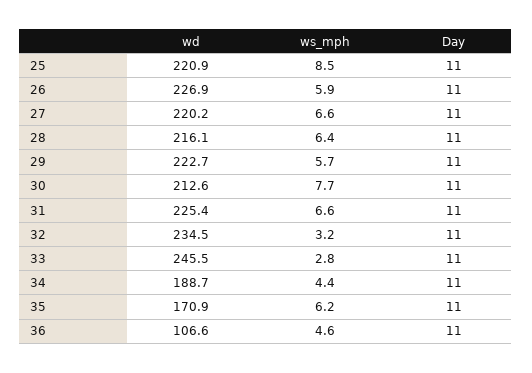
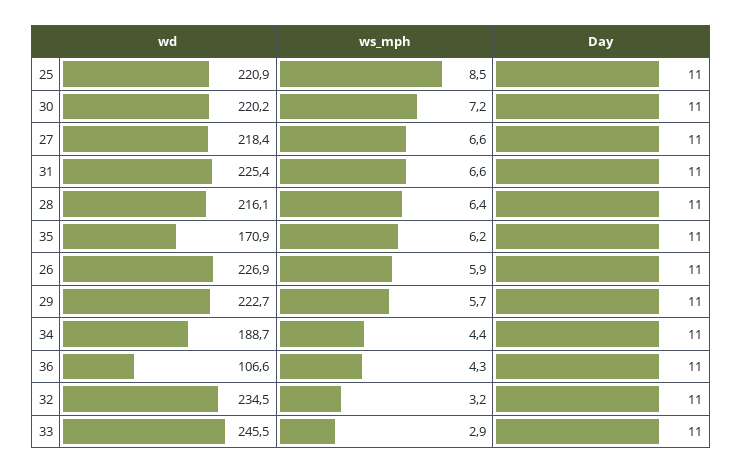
wd, 27: 220.2 -> 218.4
wd, 30: 212.6 -> 220.2
ws_mph, 30: 7.7 -> 7.2
ws_mph, 33: 2.8 -> 2.9
ws_mph, 36: 4.6 -> 4.3

